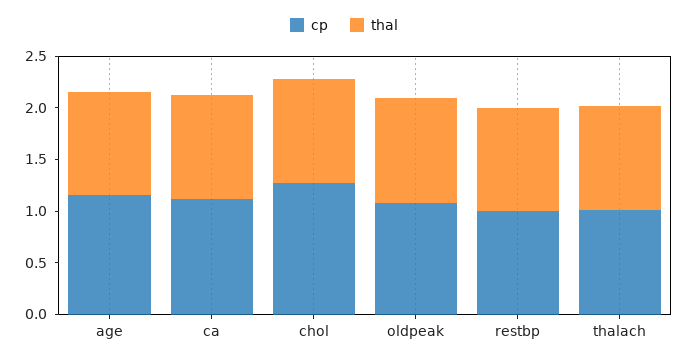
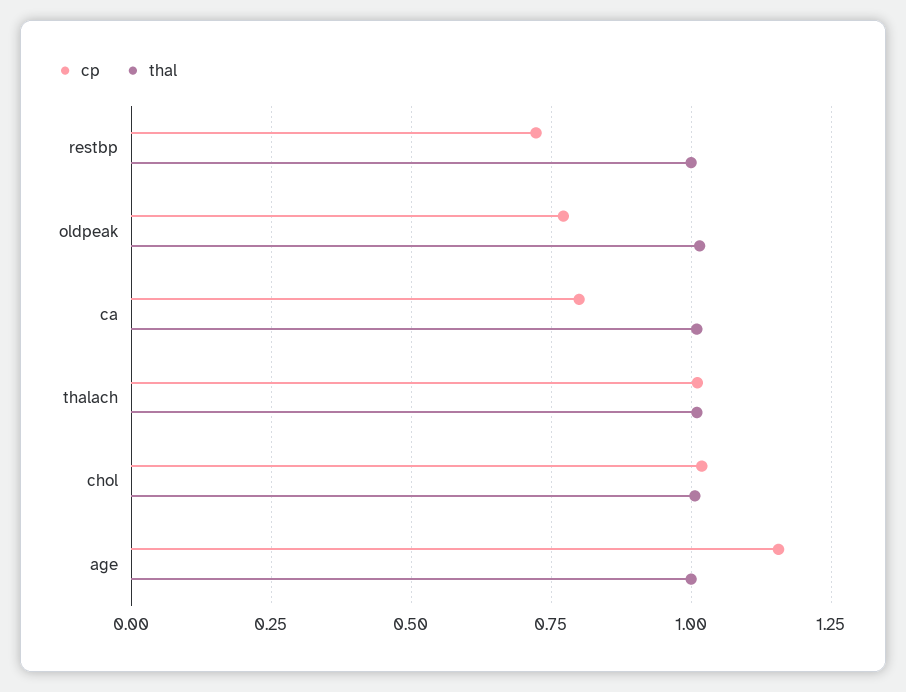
cp, ca: 1.1 -> 0.8
cp, chol: 1.3 -> 1.025
cp, oldpeak: 1.1 -> 0.775
cp, restbp: 1 -> 0.725

